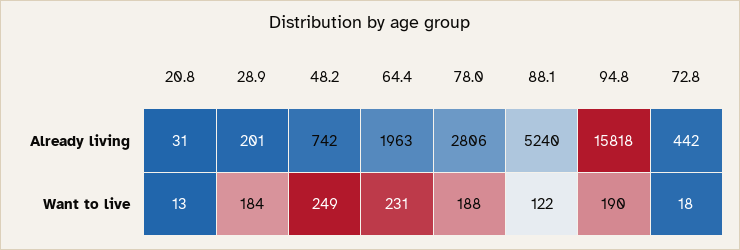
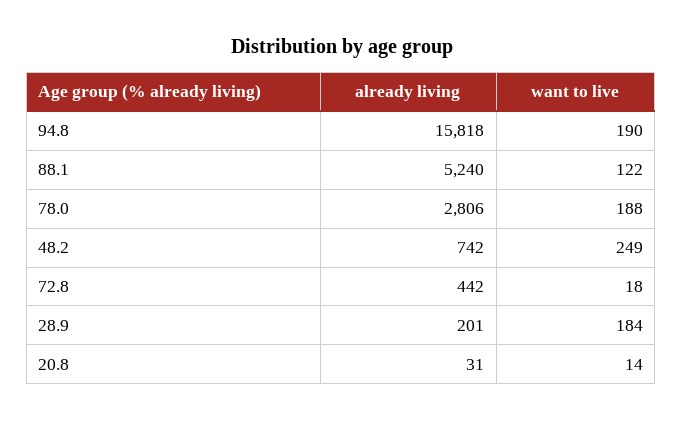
64.4, Already living: 1963 -> none
20.8, Want to live: 13 -> 14
64.4, Want to live: 231 -> none

